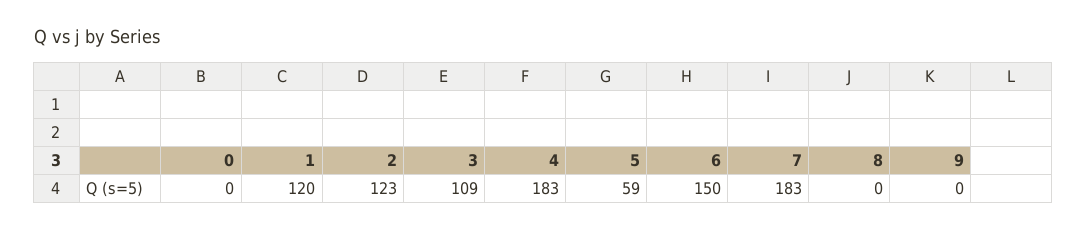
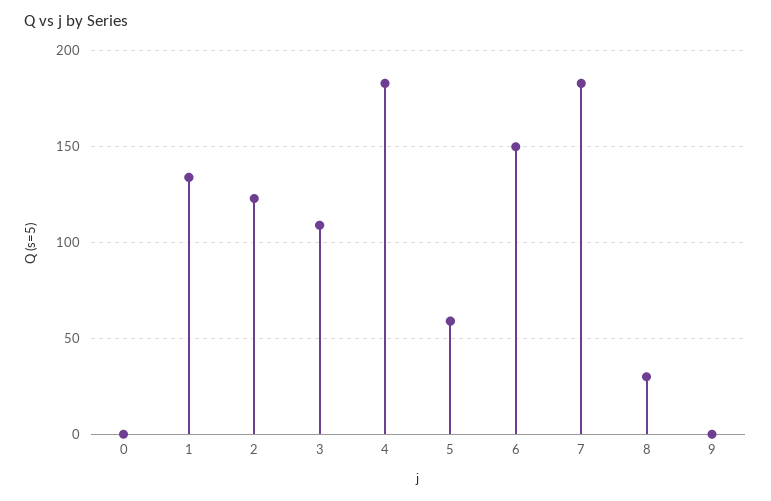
1: 120 -> 135
8: 0 -> 30

